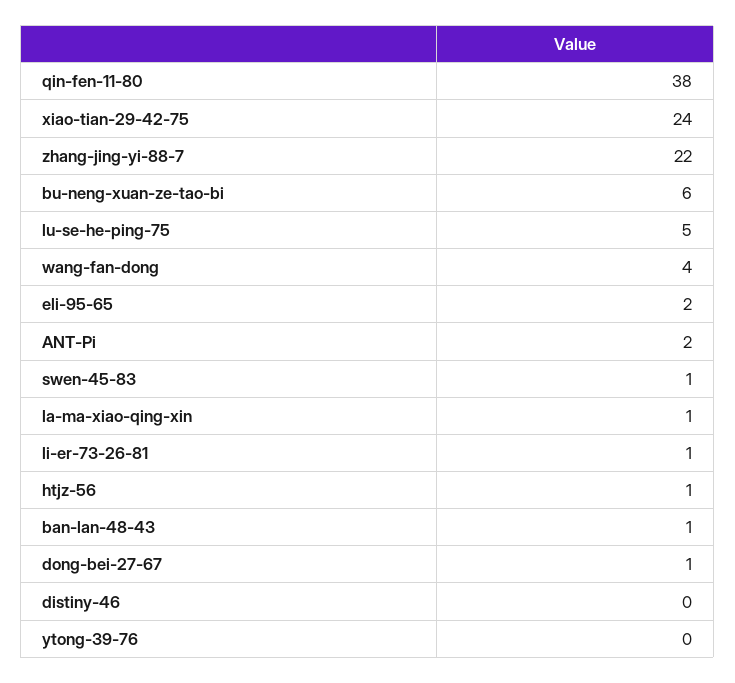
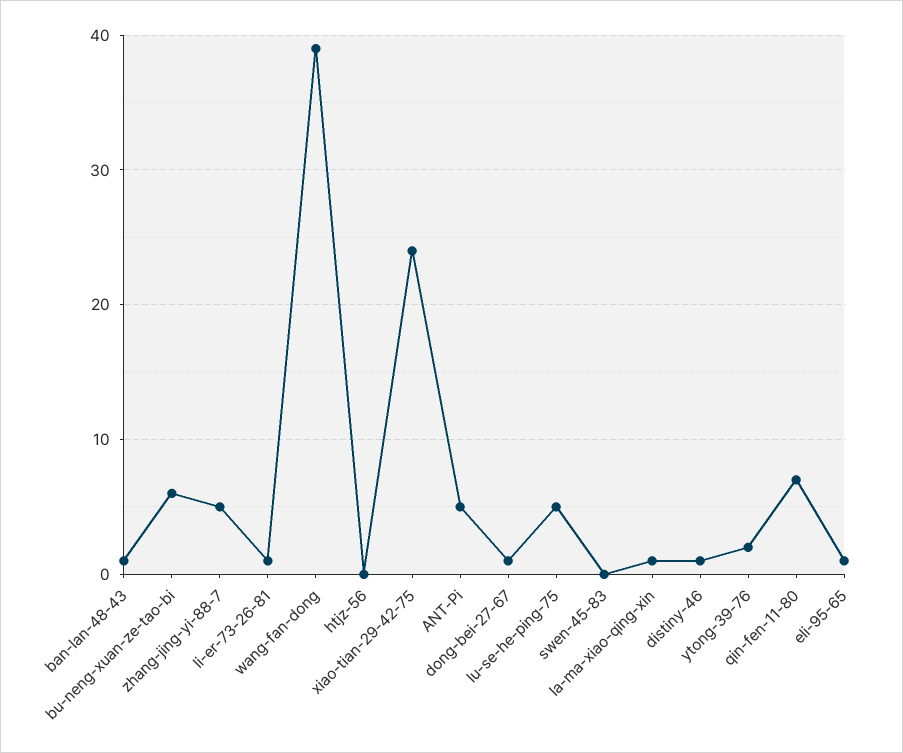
qin-fen-11-80: 38 -> 7
zhang-jing-yi-88-7: 22 -> 5
wang-fan-dong: 4 -> 39
eli-95-65: 2 -> 1
ANT-Pi: 2 -> 5
swen-45-83: 1 -> 0
htjz-56: 1 -> 0
distiny-46: 0 -> 1
ytong-39-76: 0 -> 2

